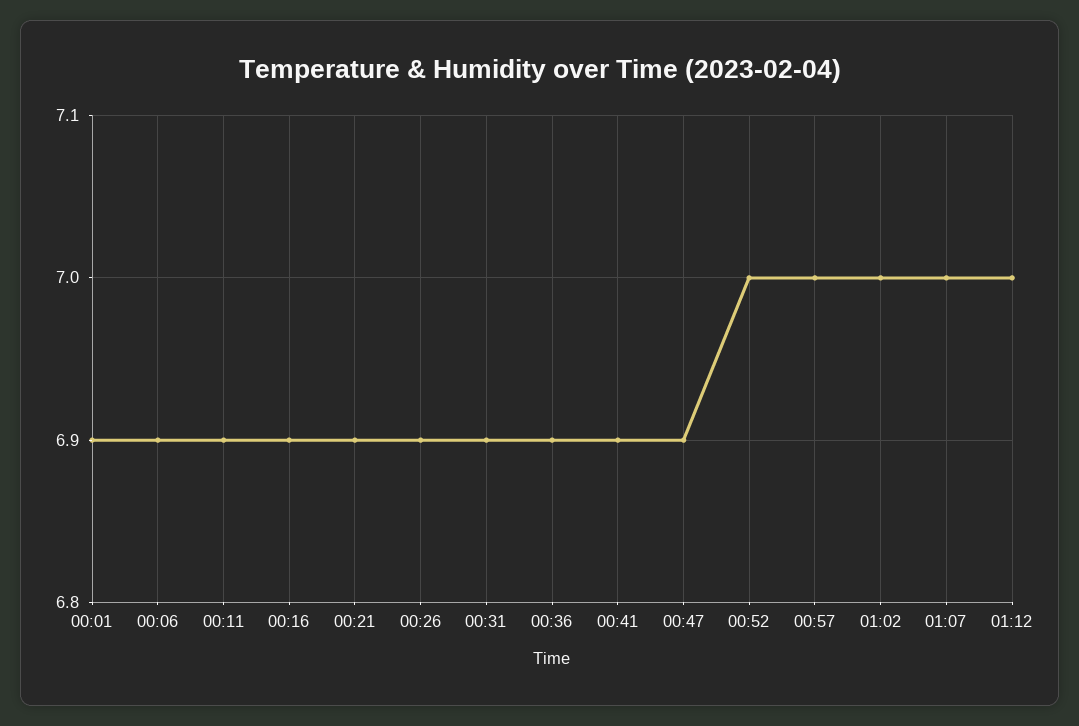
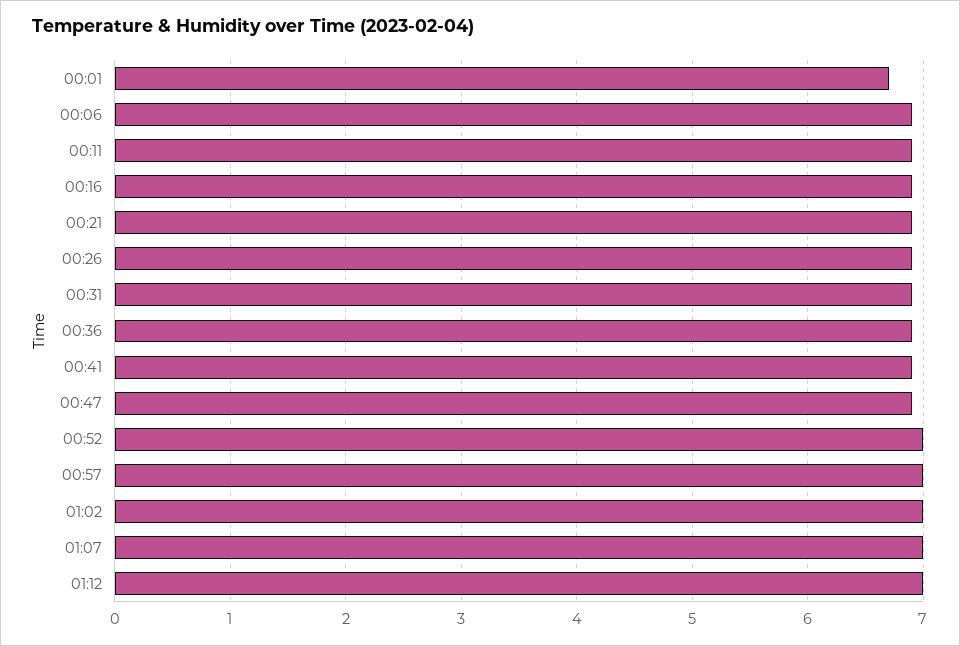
00:01: 6.9 -> 6.7

